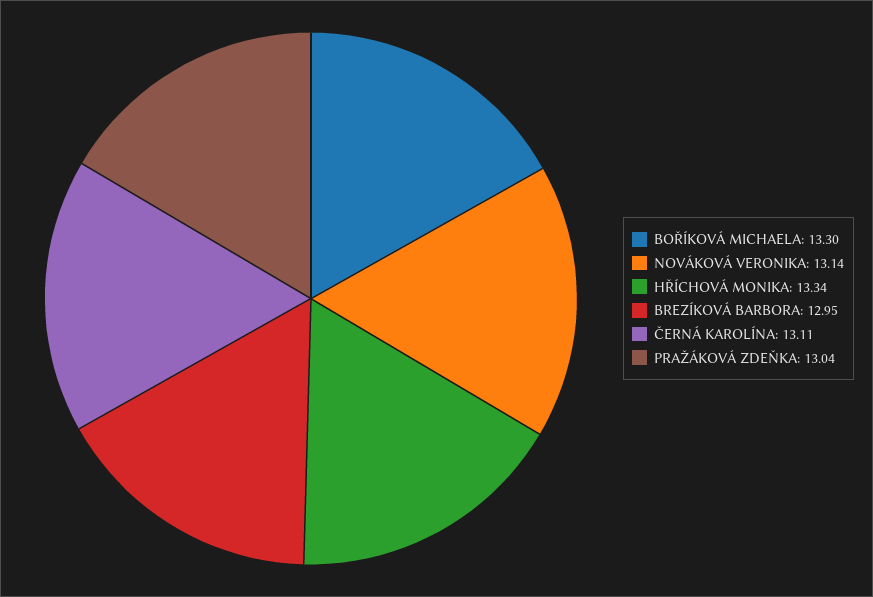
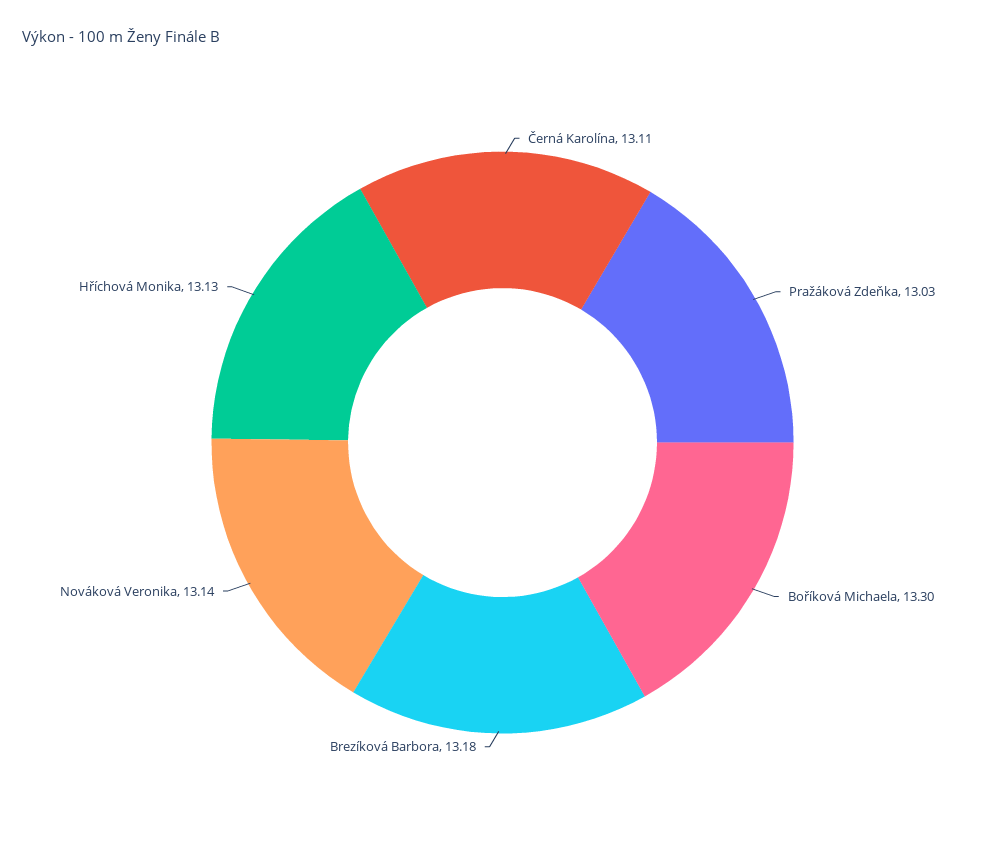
HŘÍCHOVÁ MONIKA: 13.34 -> 13.13
BREZÍKOVÁ BARBORA: 12.95 -> 13.18
PRAŽÁKOVÁ ZDEŇKA: 13.04 -> 13.03

